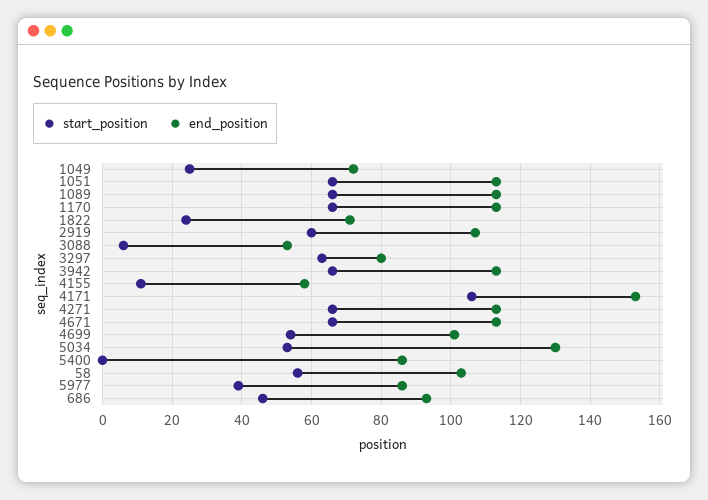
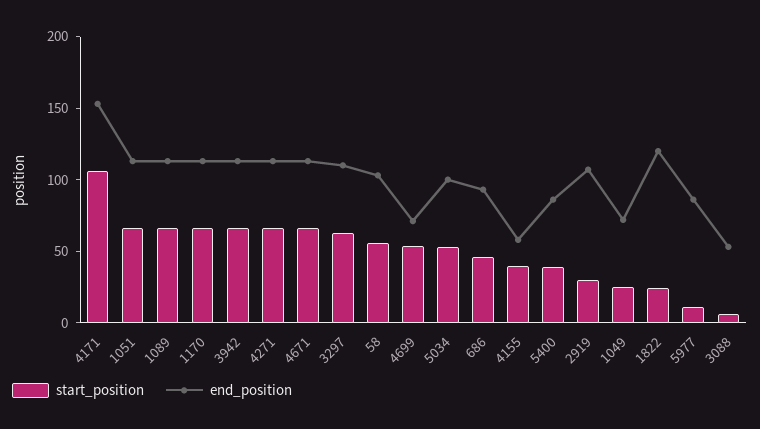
end_position, 1822: 70 -> 120
start_position, 2919: 60 -> 30
end_position, 3297: 80 -> 110
start_position, 4155: 10 -> 40
end_position, 4699: 100 -> 70
end_position, 5034: 130 -> 100
start_position, 5400: 0 -> 40
start_position, 5977: 40 -> 10

